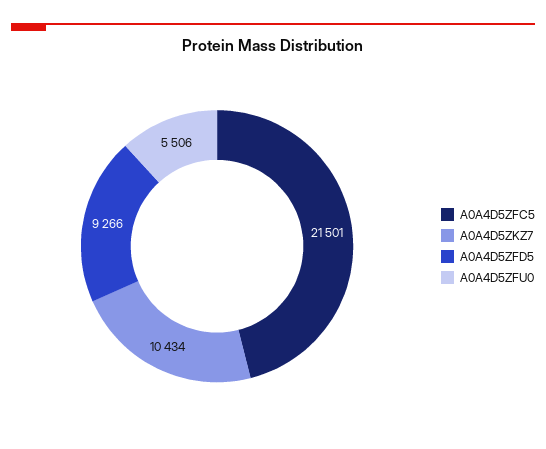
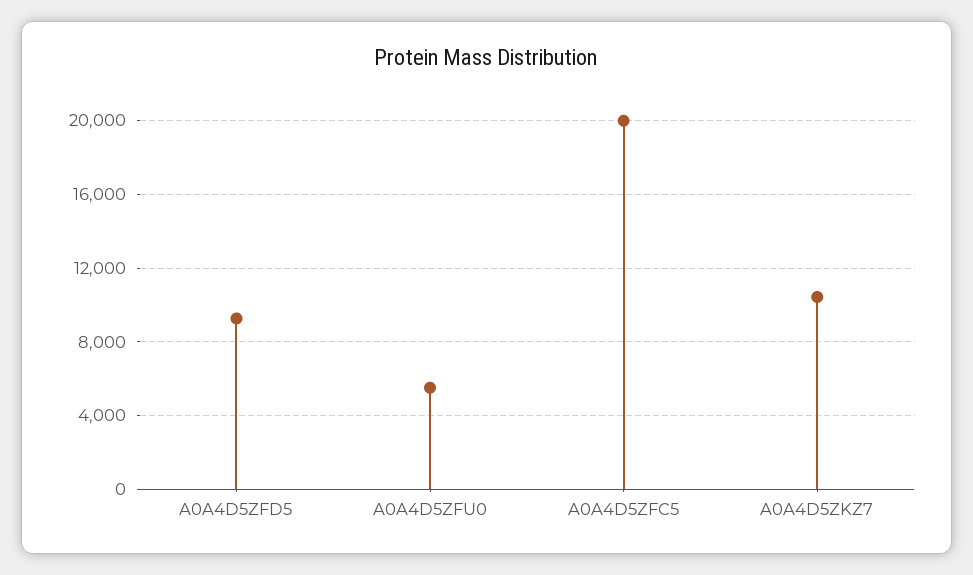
A0A4D5ZFC5: 21501 -> 20000

